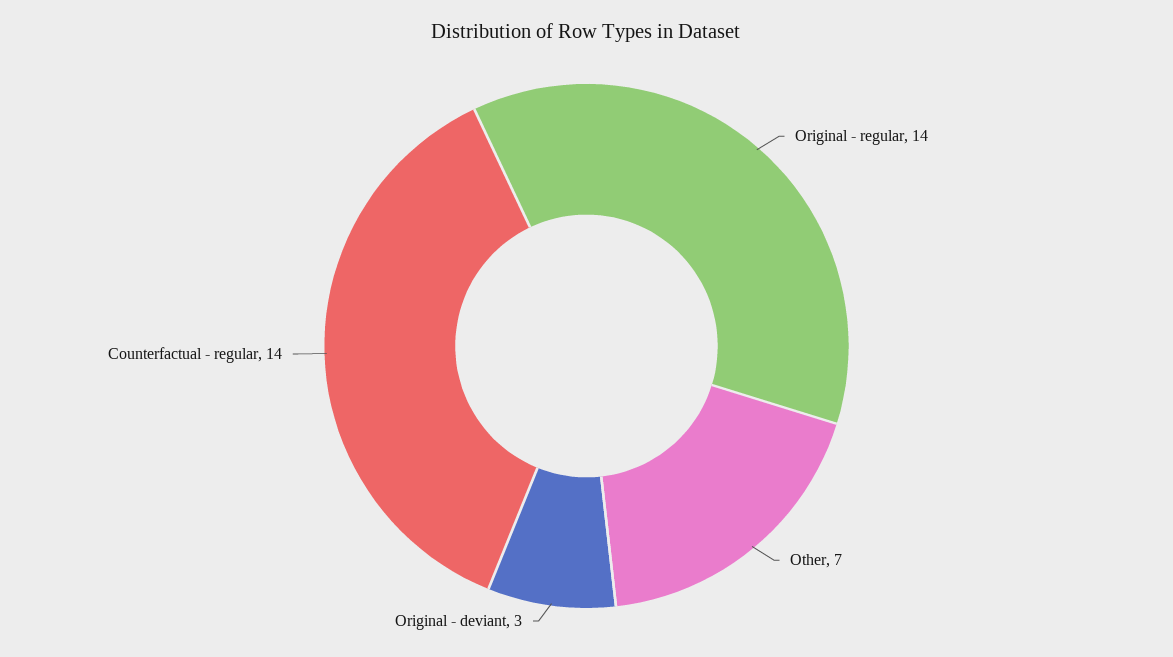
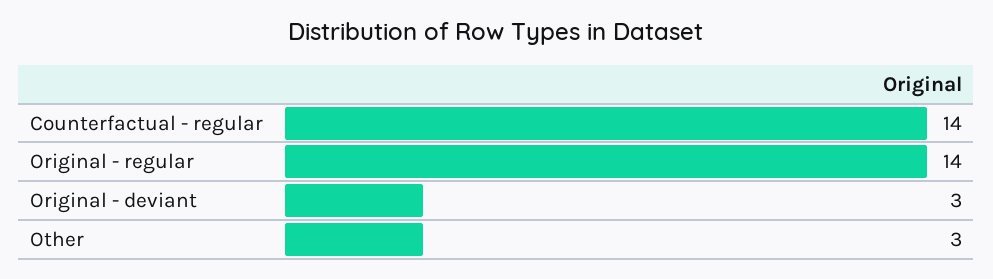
Other: 7 -> 3

